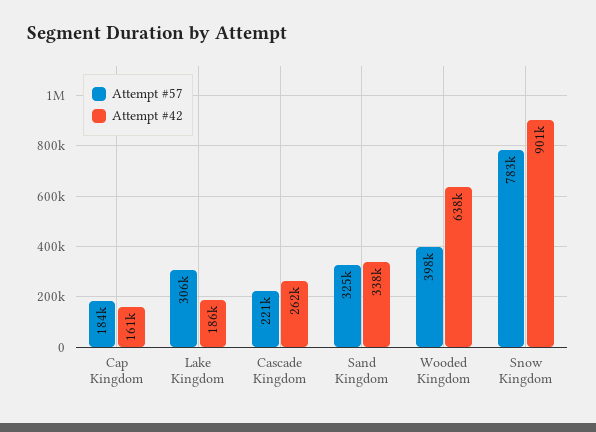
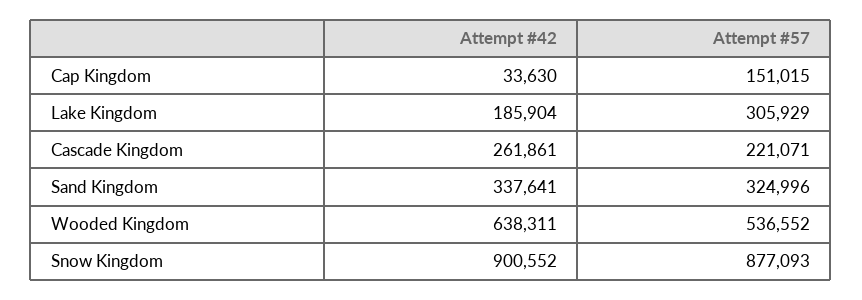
Attempt #57, Cap Kingdom: 184000 -> 151015
Attempt #42, Cap Kingdom: 161000 -> 33630
Attempt #57, Wooded Kingdom: 398000 -> 536552
Attempt #57, Snow Kingdom: 783000 -> 877093

